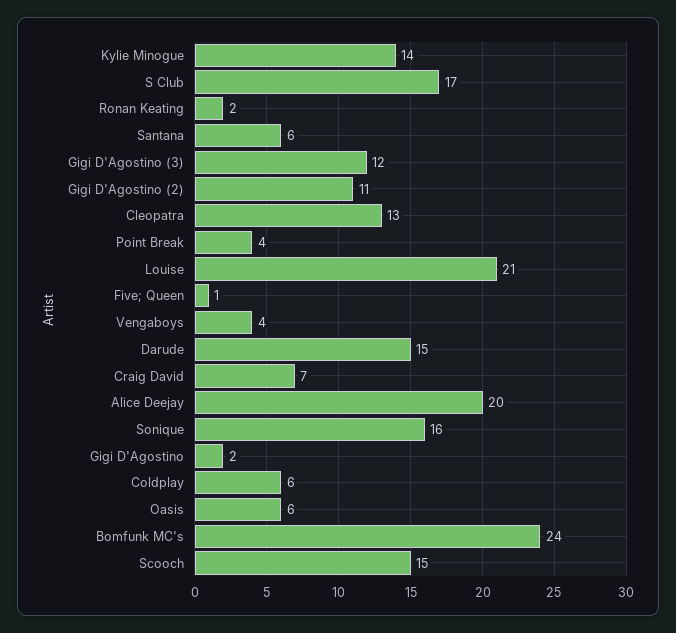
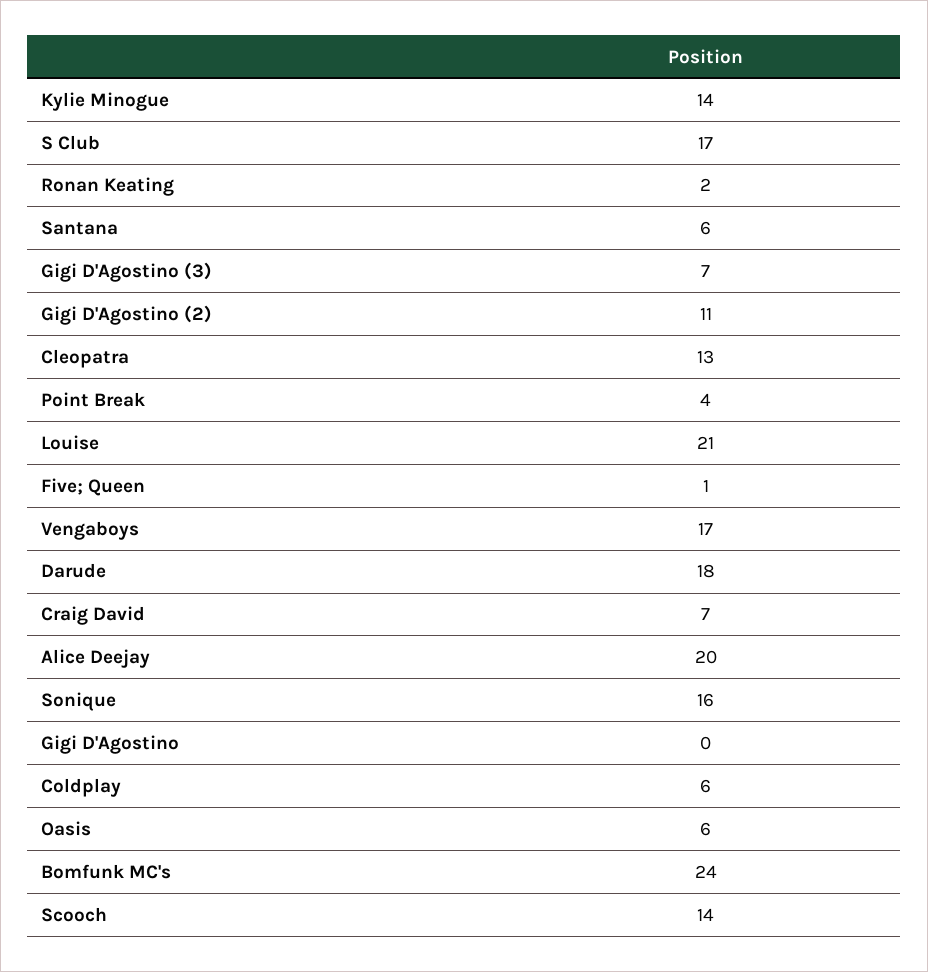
Gigi D'Agostino (3): 12 -> 7
Vengaboys: 4 -> 17
Darude: 15 -> 18
Gigi D'Agostino: 2 -> 0
Scooch: 15 -> 14

